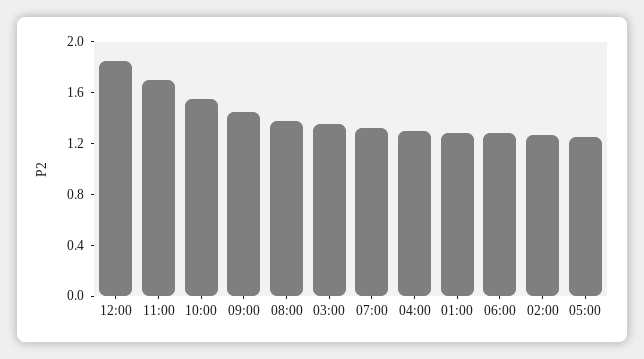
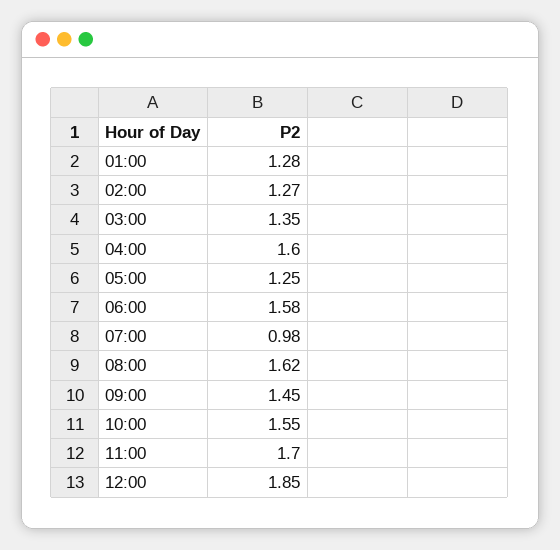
08:00: 1.4 -> 1.62
07:00: 1.3 -> 0.98
04:00: 1.3 -> 1.6
06:00: 1.3 -> 1.58

